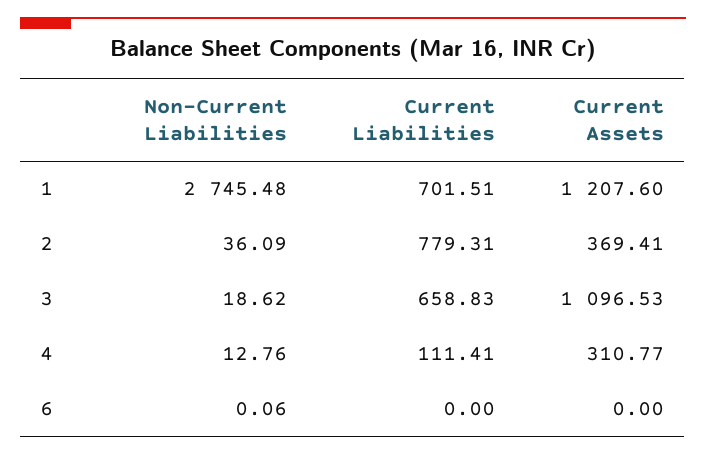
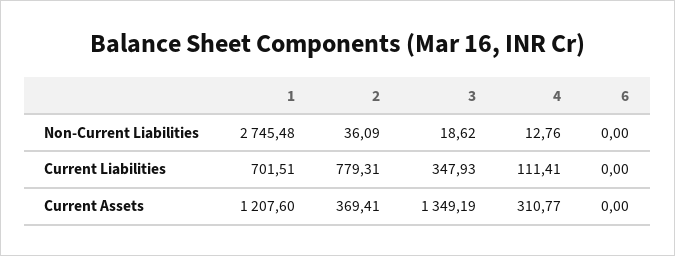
Current Liabilities, 3: 658.83 -> 347.93
Current Assets, 3: 1096.53 -> 1349.19
Non-Current Liabilities, 6: 0.06 -> 0

